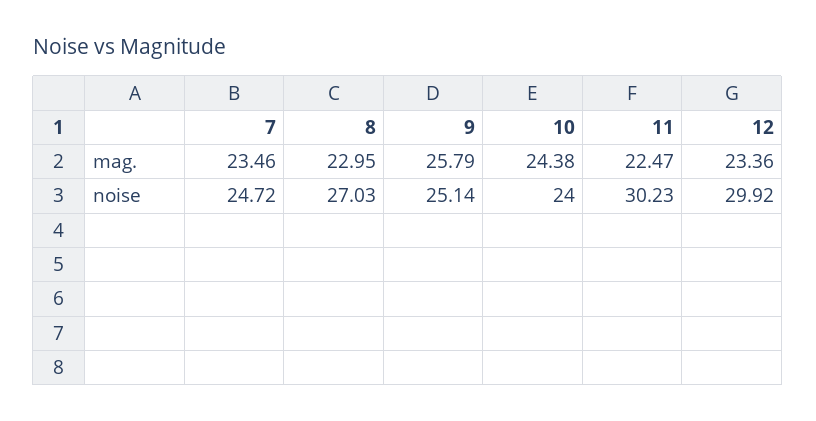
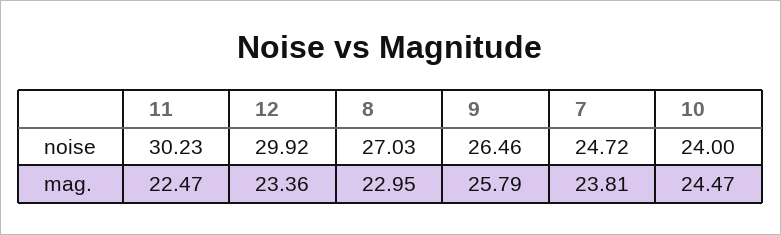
7, mag.: 23.46 -> 23.81
10, mag.: 24.38 -> 24.47
9, noise: 25.14 -> 26.46

